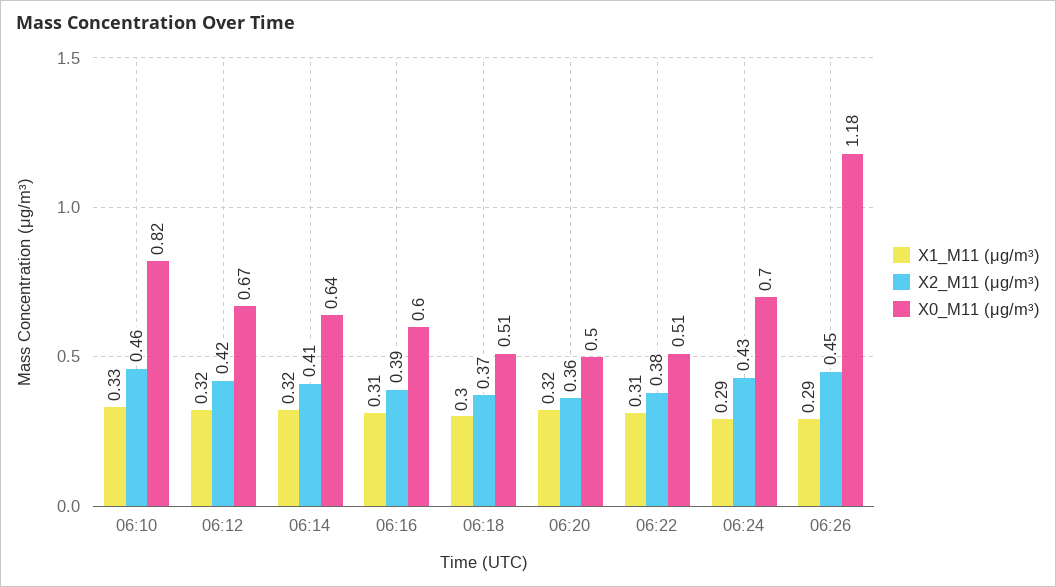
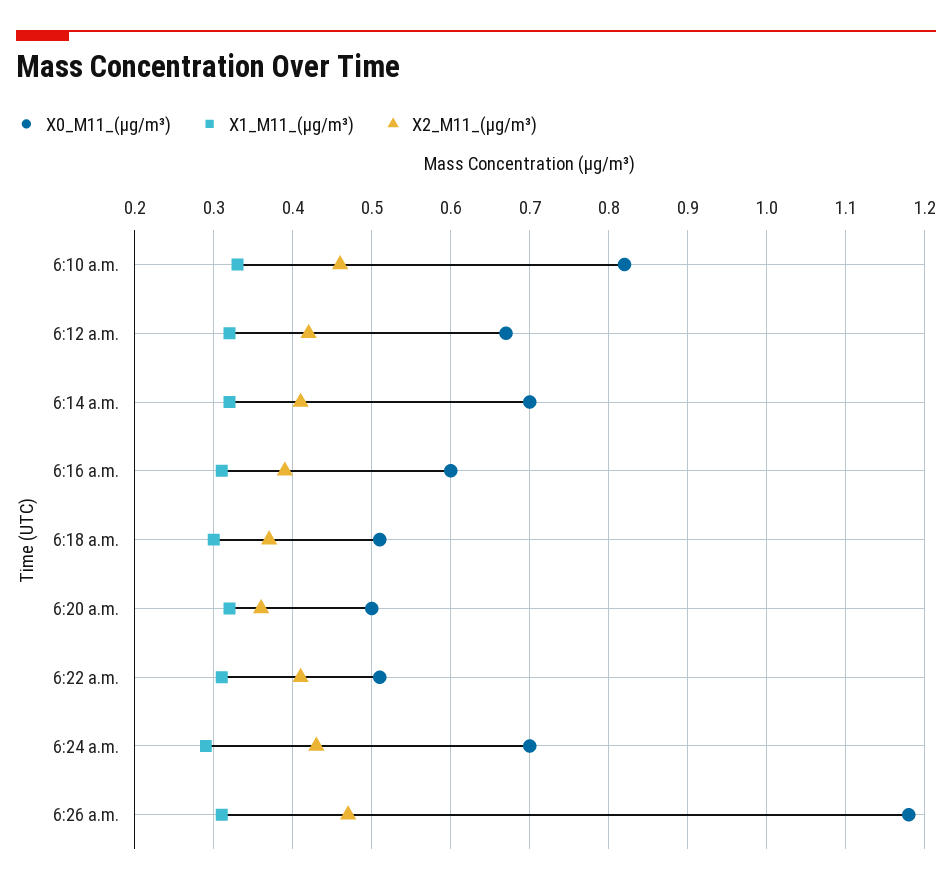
X0_M11 (μg/m³), 06:14: 0.64 -> 0.7
X2_M11 (μg/m³), 06:22: 0.38 -> 0.41
X1_M11 (μg/m³), 06:26: 0.29 -> 0.31
X2_M11 (μg/m³), 06:26: 0.45 -> 0.47

